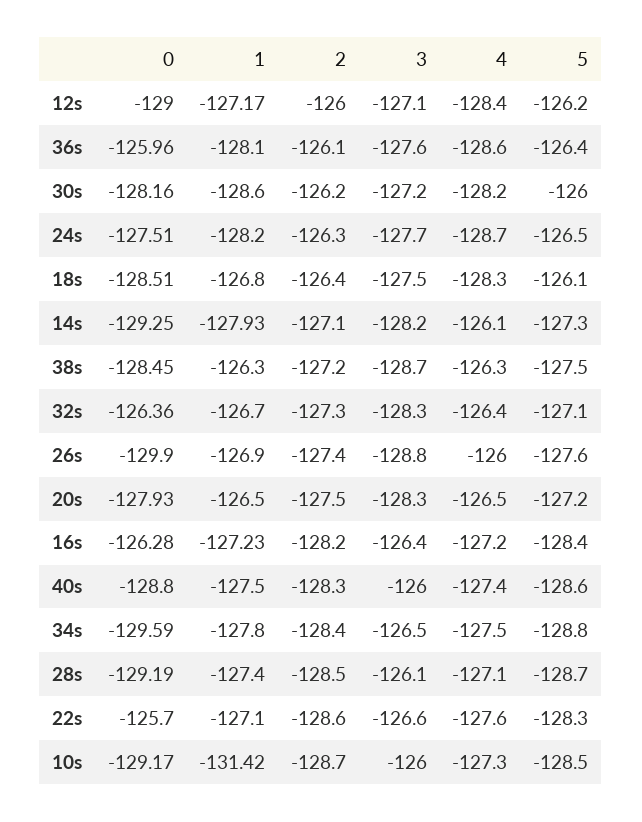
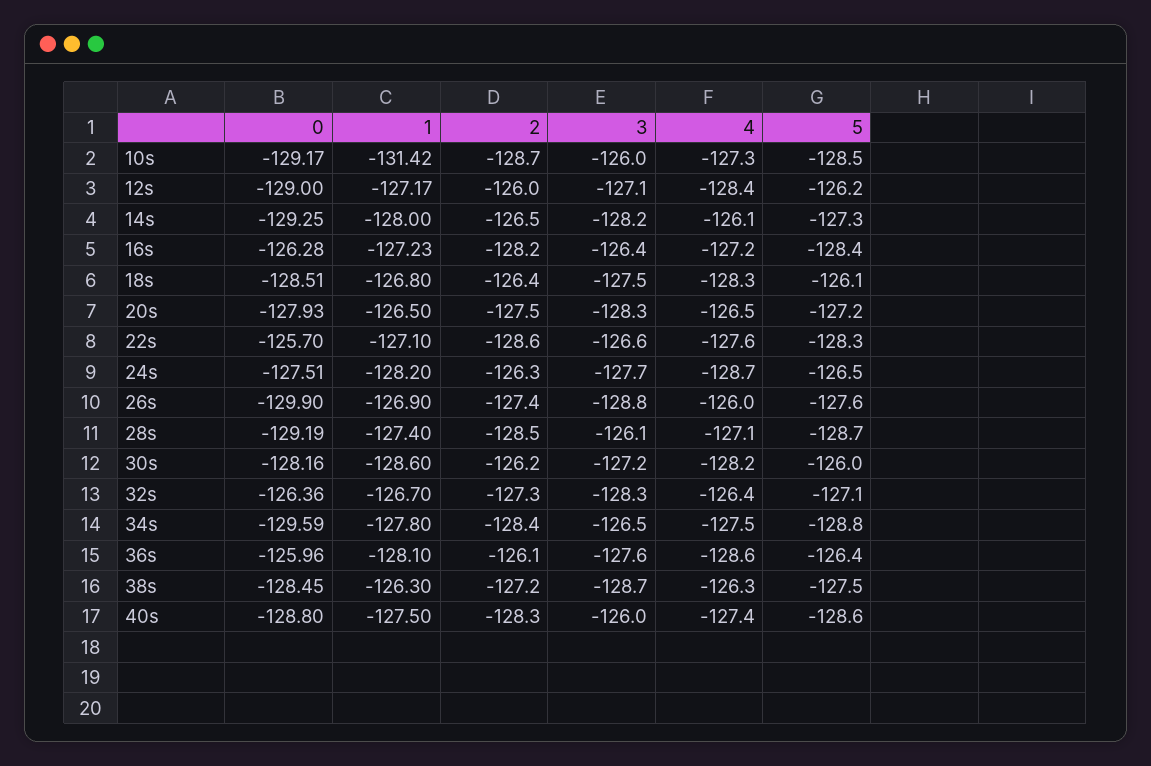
1, 14s: -127.93 -> -128
2, 14s: -127.1 -> -126.5

